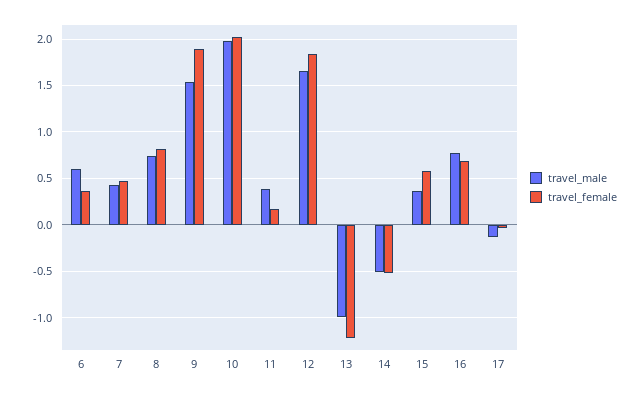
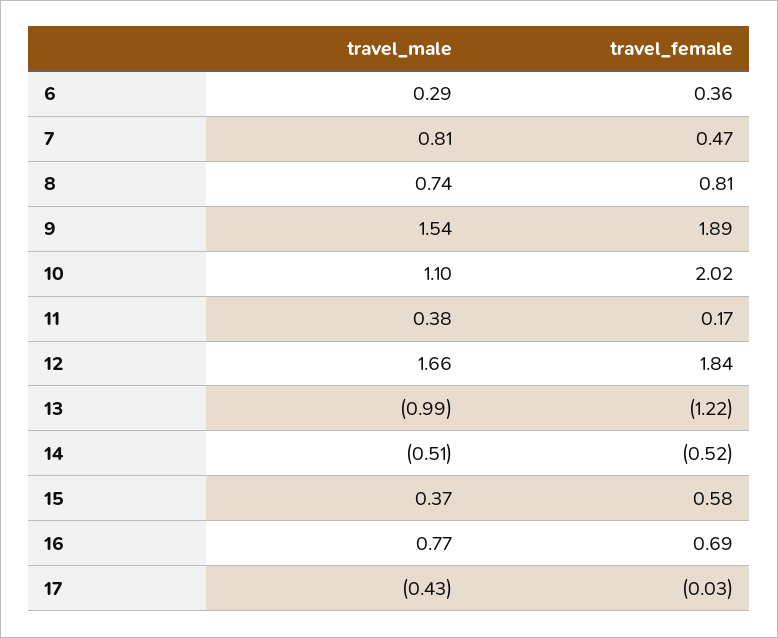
travel_male, 6: 0.6 -> 0.29
travel_male, 7: 0.4 -> 0.81
travel_male, 10: 2 -> 1.1
travel_male, 17: -0.1 -> -0.43

